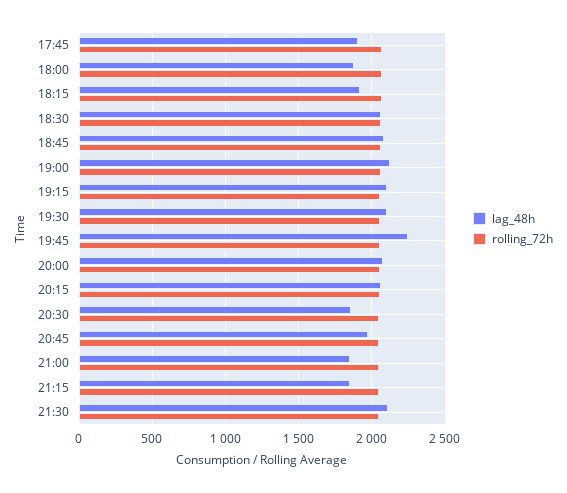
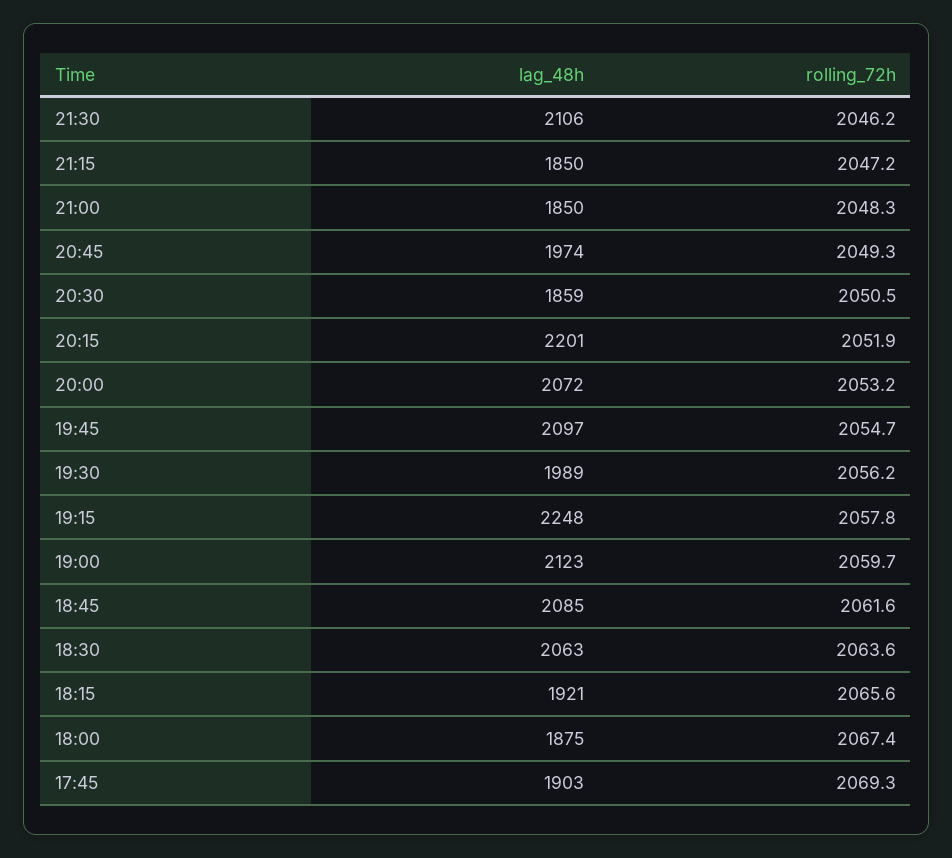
lag_48h, 19:15: 2100 -> 2248
lag_48h, 19:30: 2100 -> 1989
lag_48h, 19:45: 2250 -> 2097
lag_48h, 20:15: 2050 -> 2201

